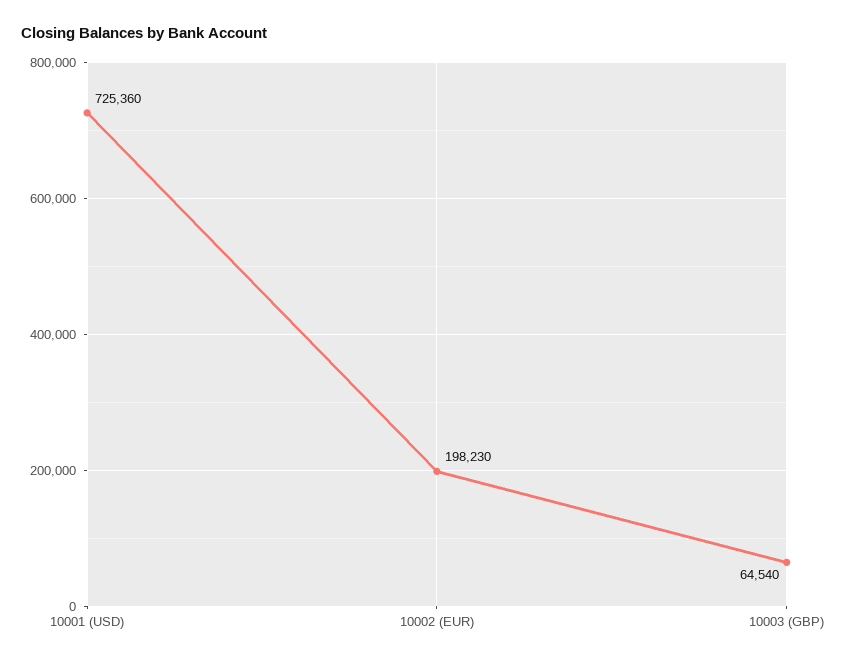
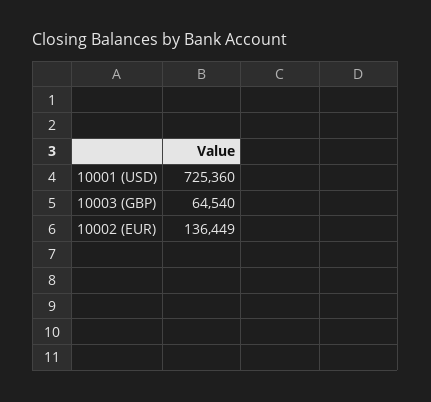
10002 (EUR): 198230 -> 136449

